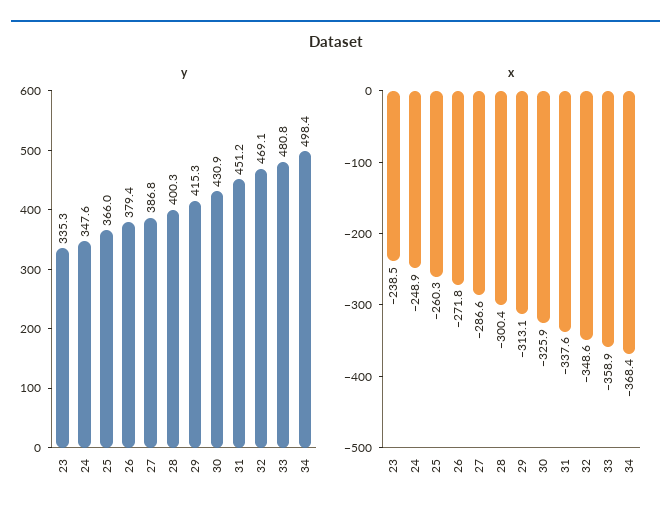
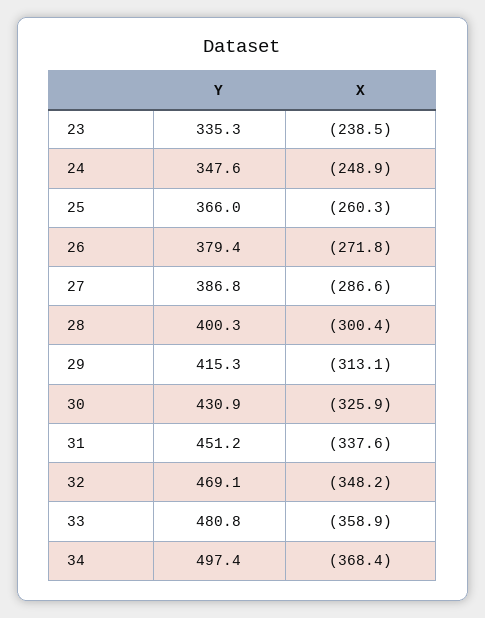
y, 34: 498.4 -> 497.4
x, 32: -348.6 -> -348.2

